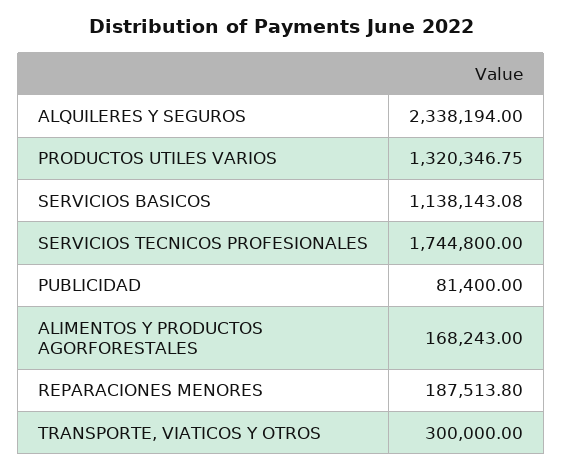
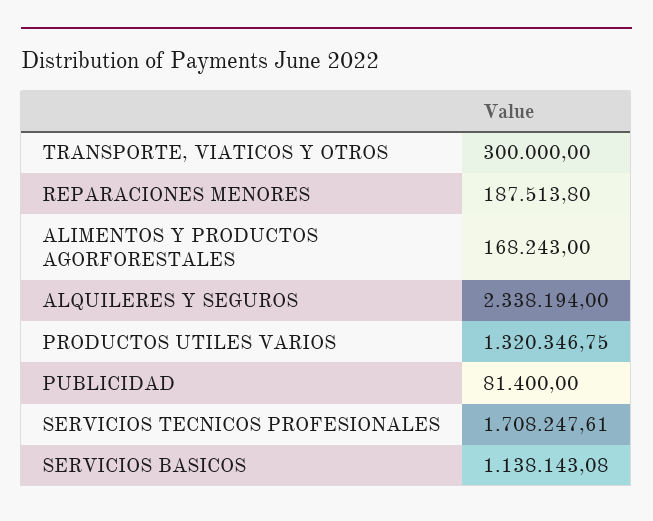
SERVICIOS TECNICOS PROFESIONALES: 1744800 -> 1708247.61

